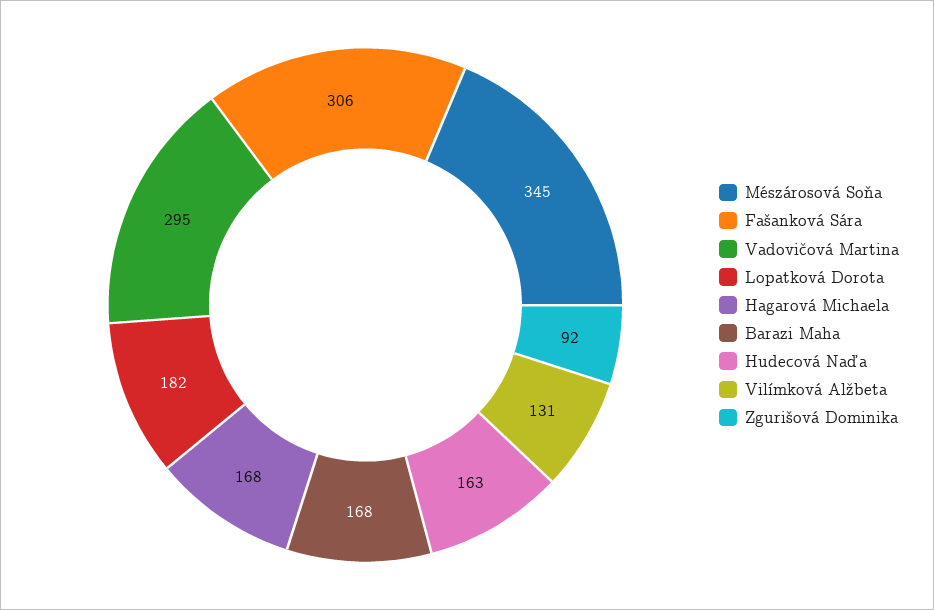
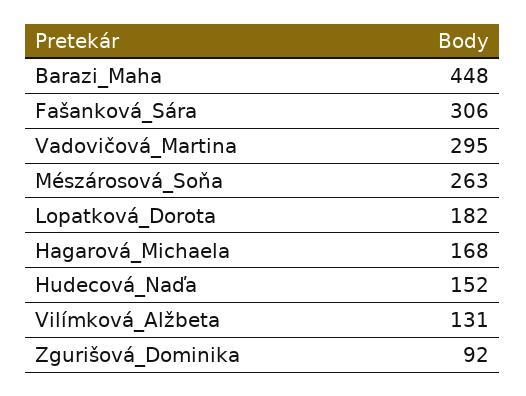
Mészárosová Soňa: 345 -> 263
Barazi Maha: 168 -> 448
Hudecová Naďa: 163 -> 152

